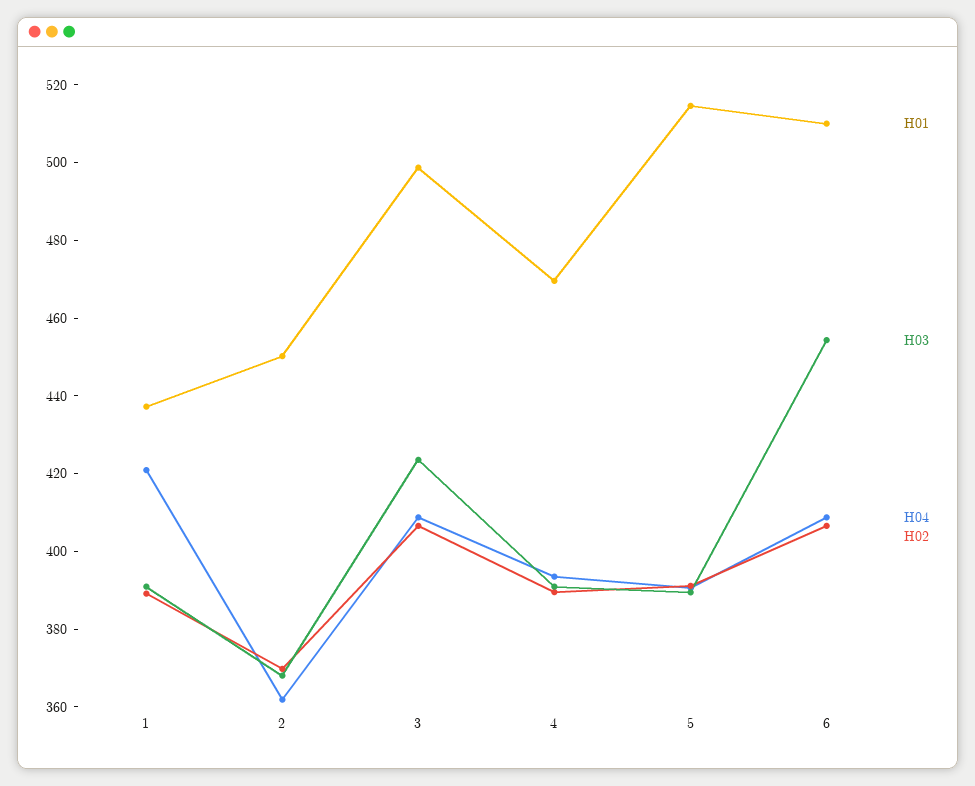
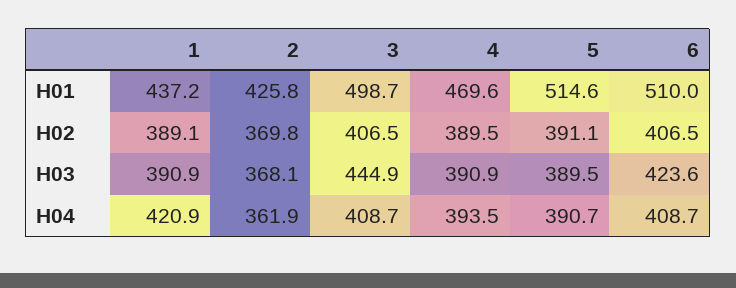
H01, 2: 450 -> 425.8
H03, 3: 425 -> 444.9
H03, 6: 455 -> 423.6

